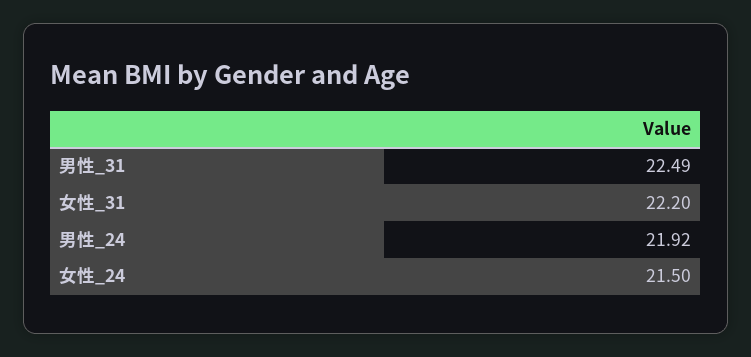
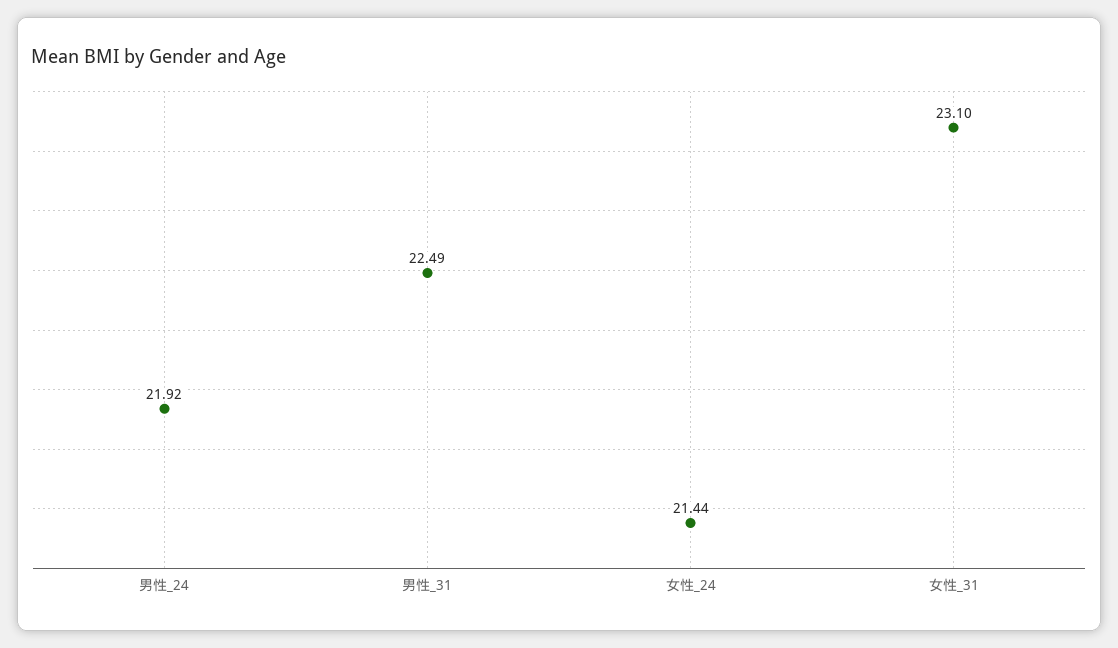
女性_31: 22.2 -> 23.1
女性_24: 21.5 -> 21.44

